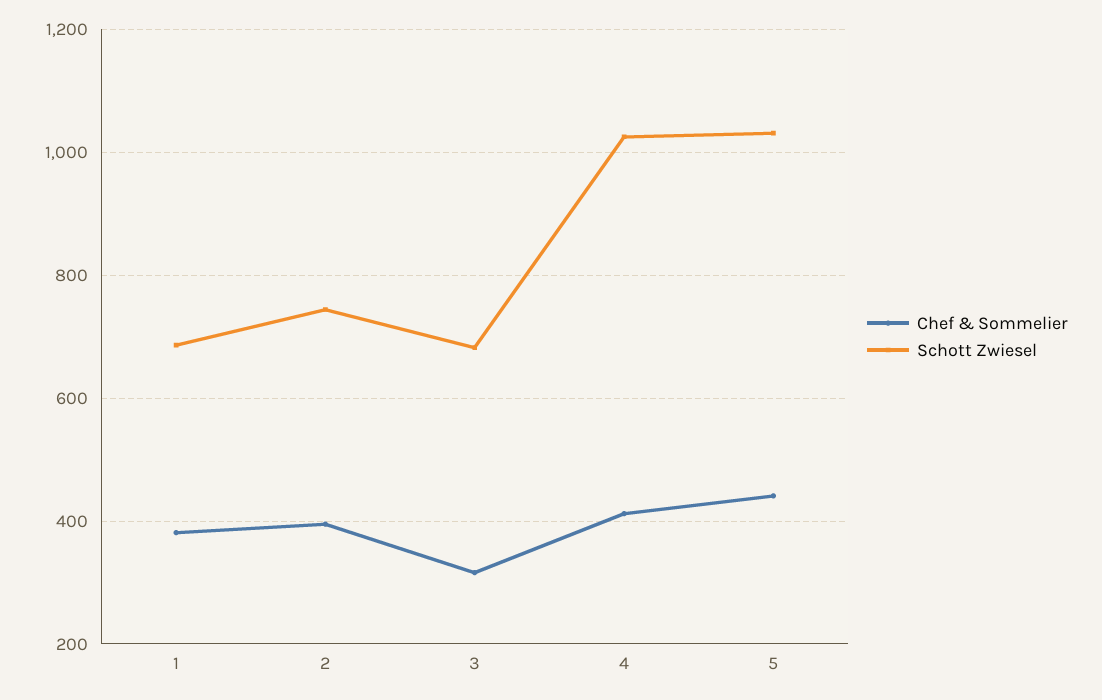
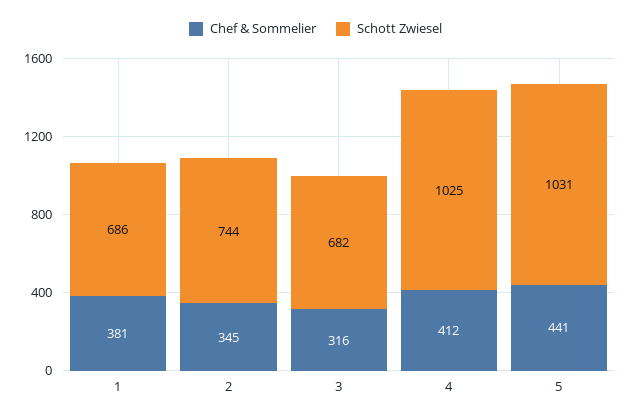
Chef & Sommelier, 2: 400 -> 345

